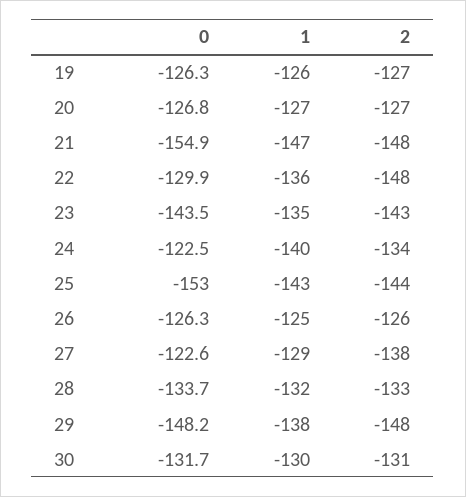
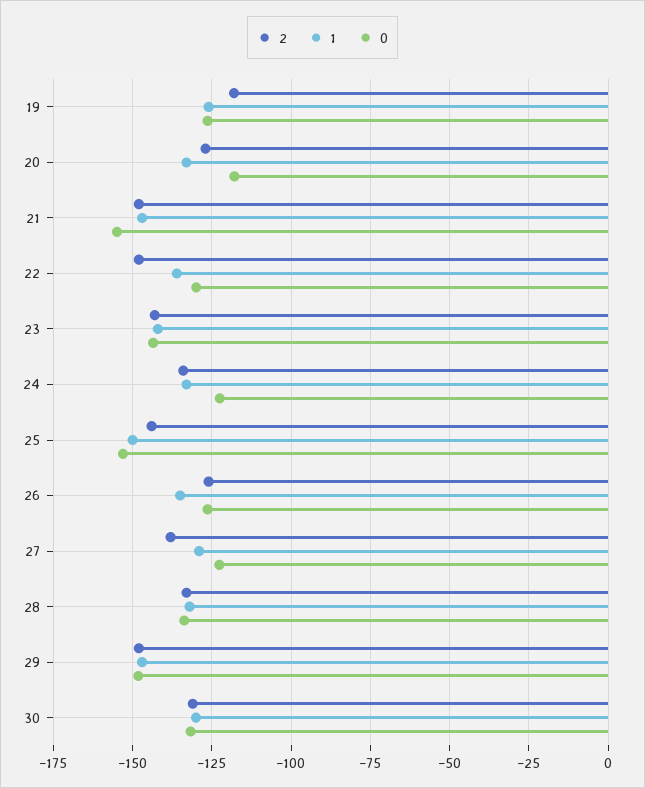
2, 19: -127 -> -117.5
0, 20: -126.8 -> -117.5
1, 20: -127 -> -132.5
1, 23: -135 -> -142.5
1, 24: -140 -> -132.5
1, 25: -143 -> -150
1, 26: -125 -> -135
1, 29: -138 -> -147.5

